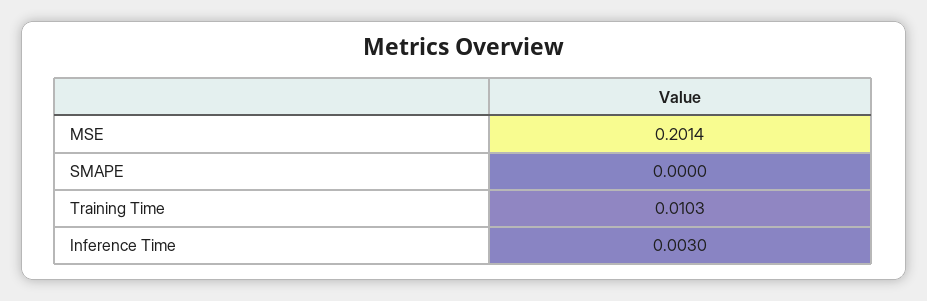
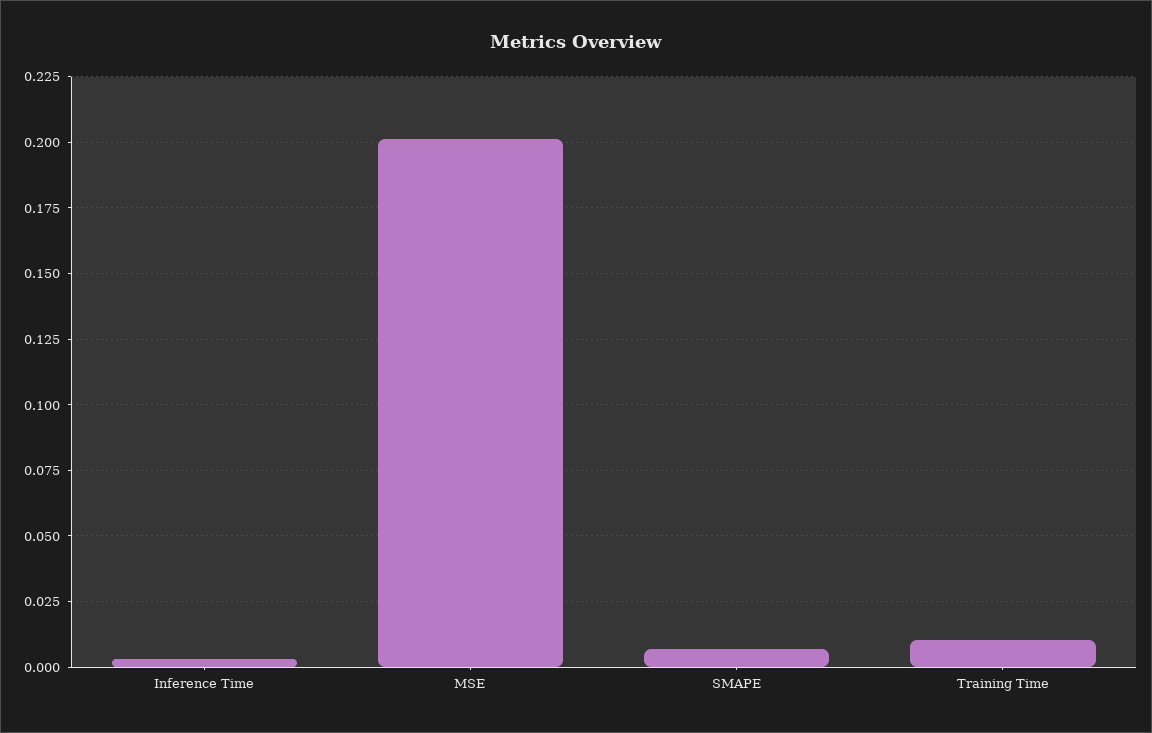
SMAPE: 0 -> 0.0075

